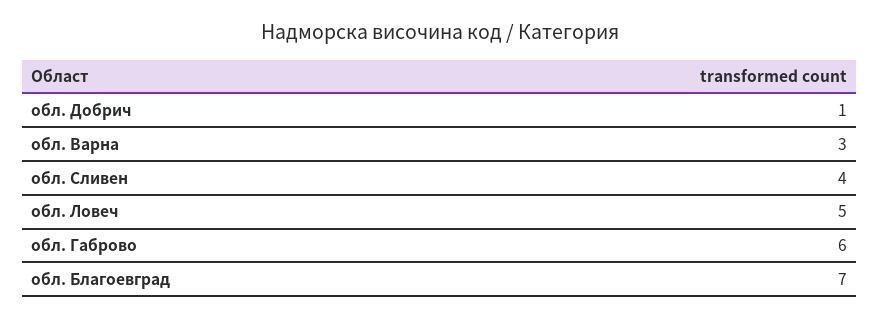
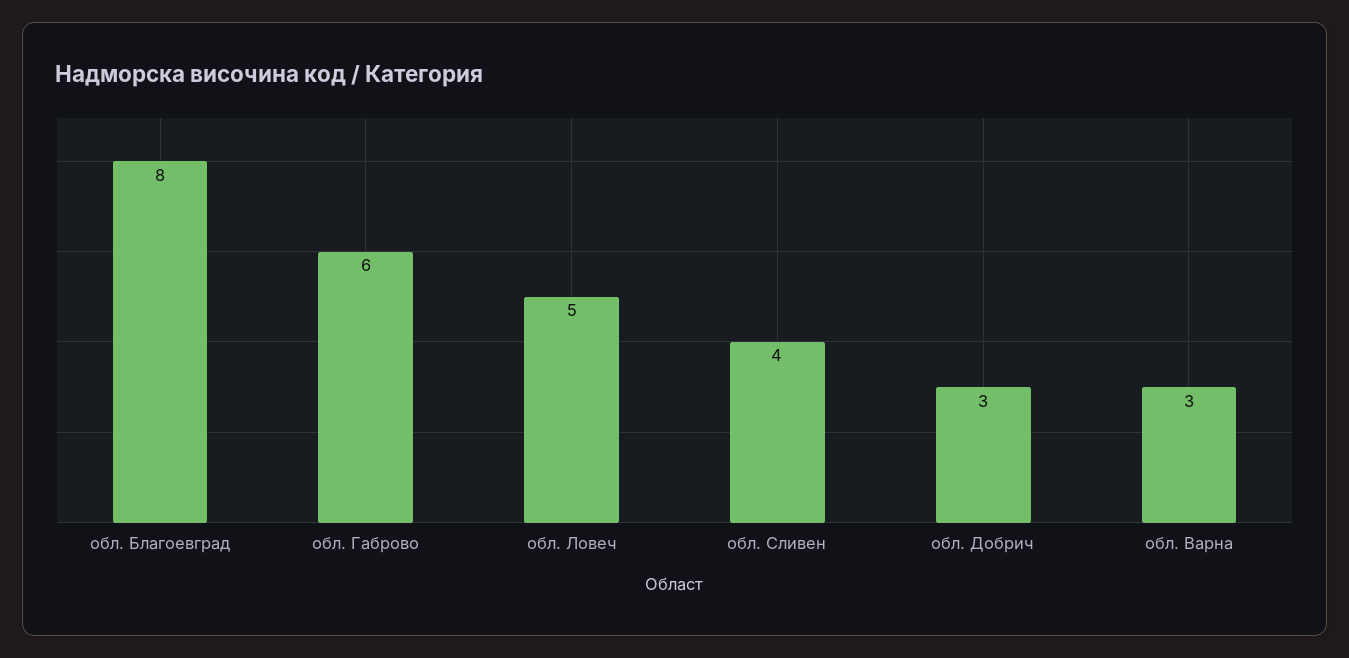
обл. Добрич: 1 -> 3
обл. Благоевград: 7 -> 8

